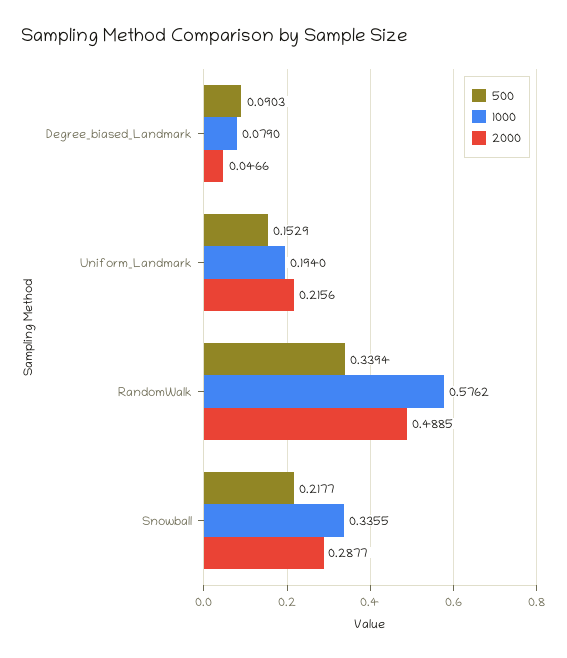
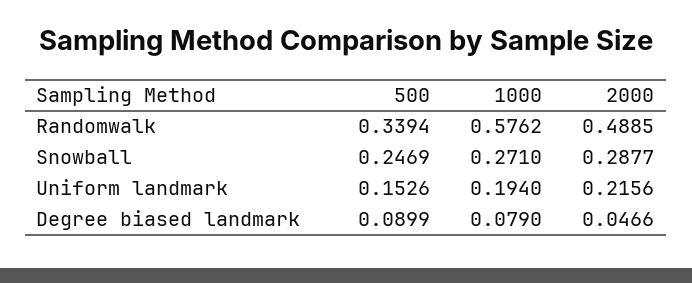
500, Degree_biased_Landmark: 0.0903 -> 0.0899
500, Uniform_Landmark: 0.1529 -> 0.1526
500, Snowball: 0.2177 -> 0.2469
1000, Snowball: 0.3355 -> 0.271

